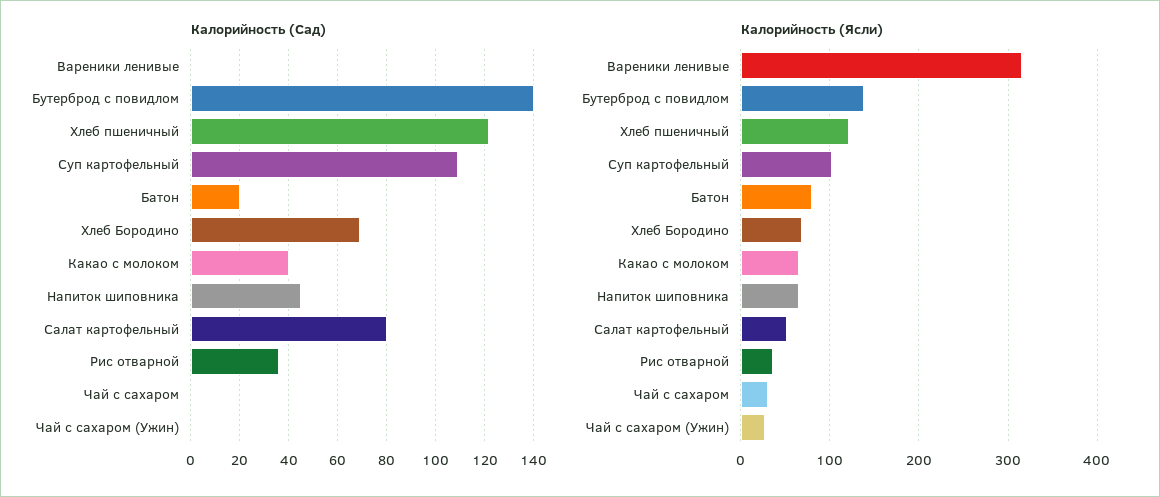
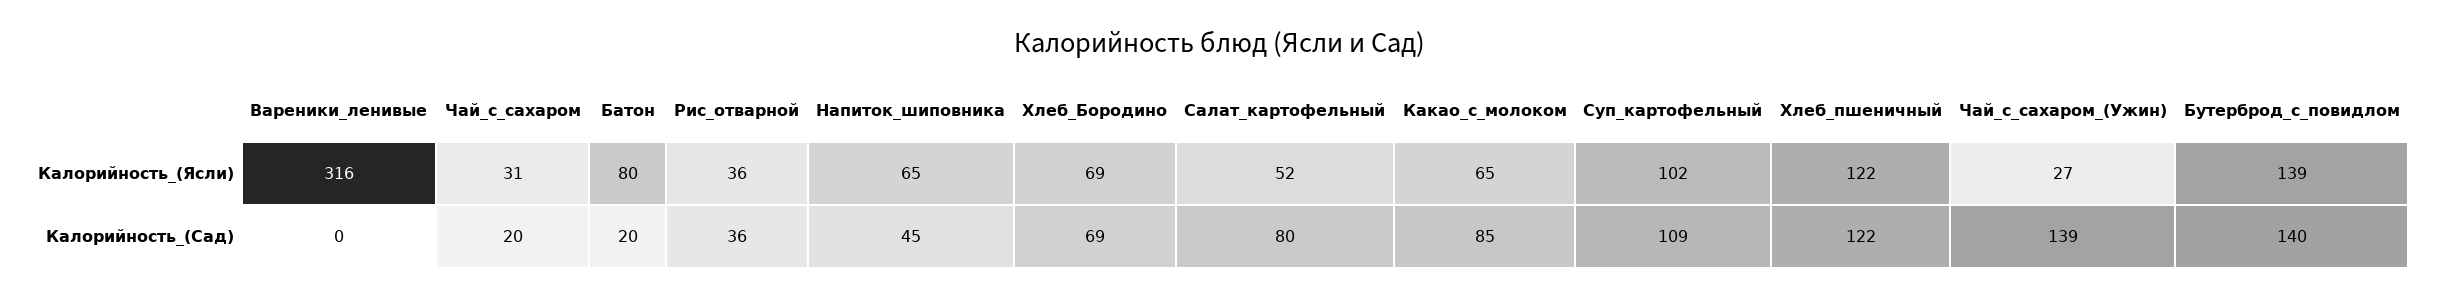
Калорийность (Сад), Какао с молоком: 40 -> 85
Калорийность (Сад), Чай с сахаром: 0 -> 20
Калорийность (Сад), Чай с сахаром (Ужин): 0 -> 139

